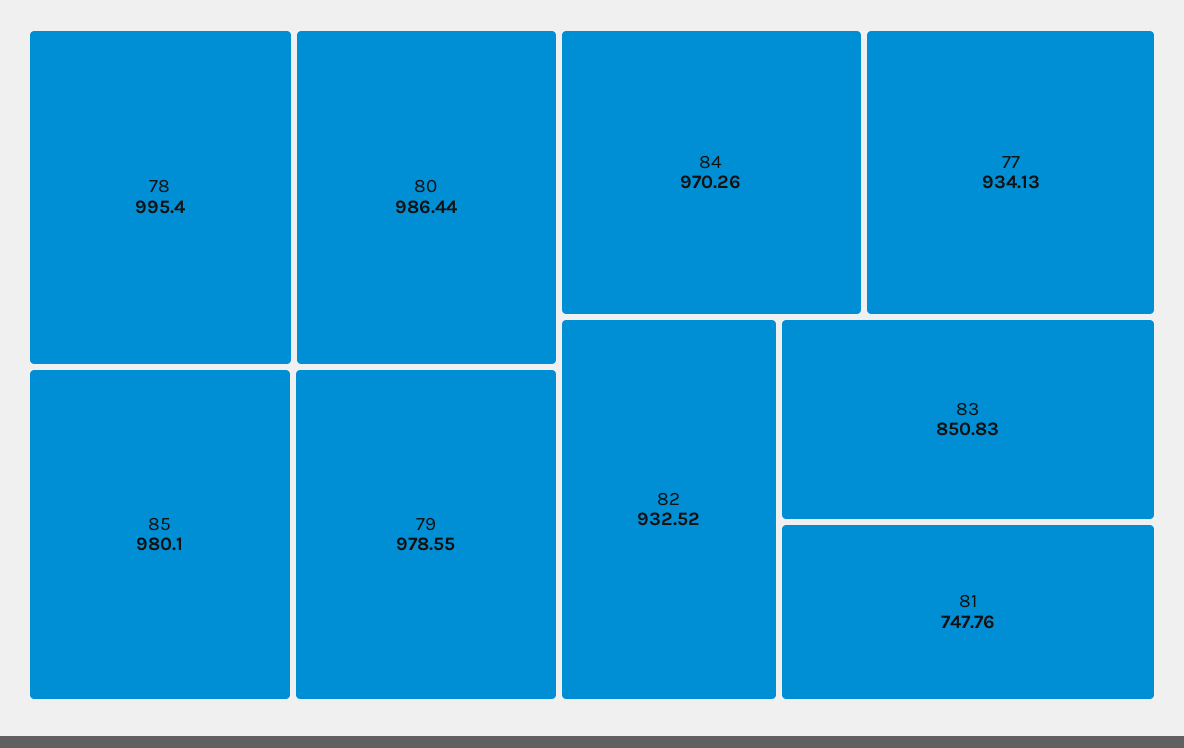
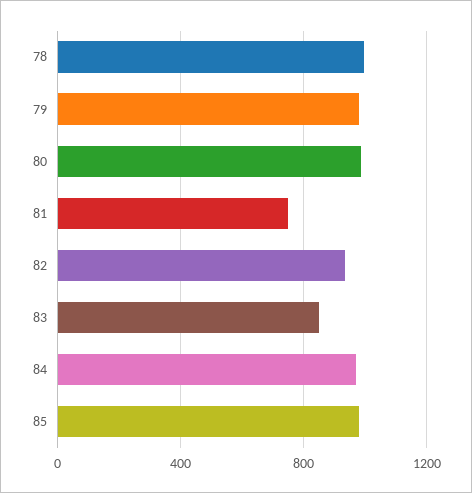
77: 934.13 -> none

